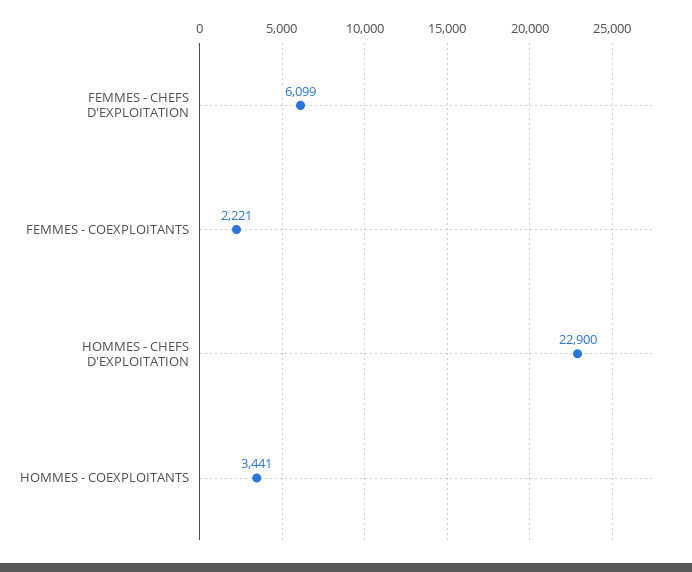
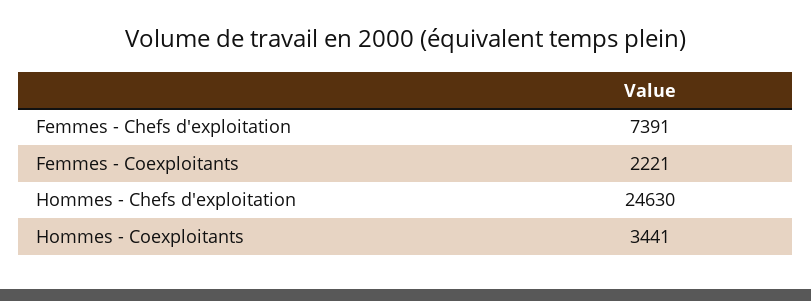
FEMMES - CHEFS D'EXPLOITATION: 6099 -> 7391
HOMMES - CHEFS D'EXPLOITATION: 22900 -> 24630

